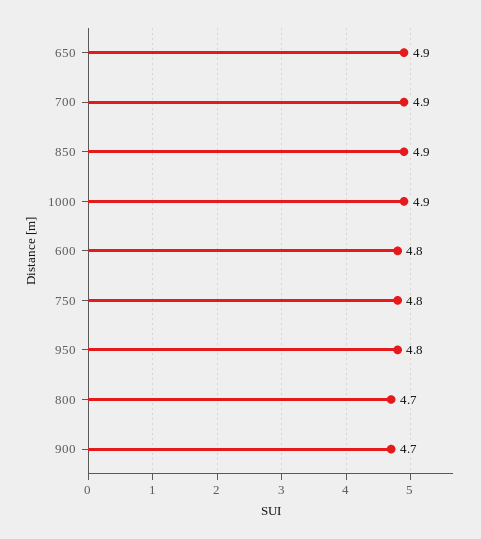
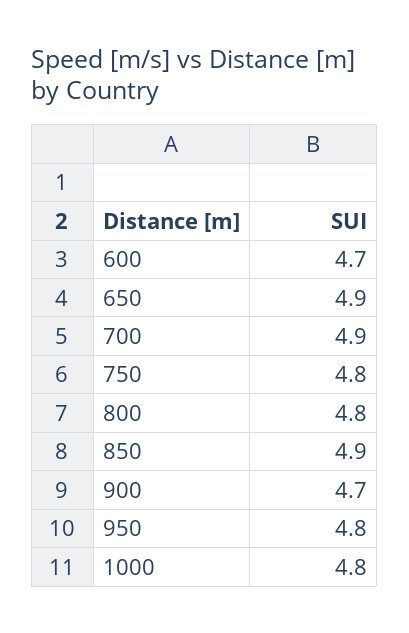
1000: 4.9 -> 4.8
600: 4.8 -> 4.7
800: 4.7 -> 4.8

